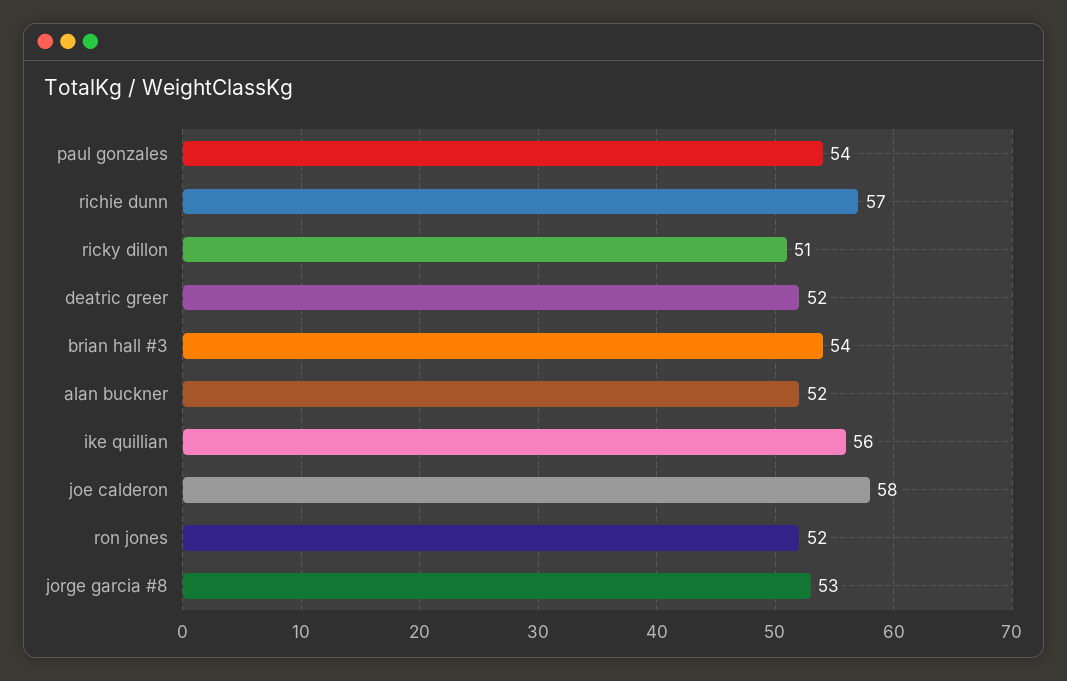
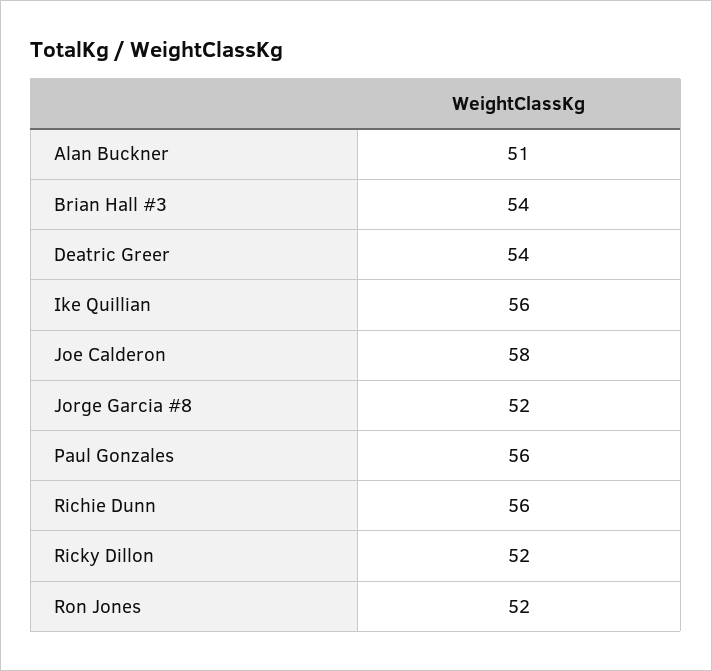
paul gonzales: 54 -> 56
richie dunn: 57 -> 56
ricky dillon: 51 -> 52
deatric greer: 52 -> 54
alan buckner: 52 -> 51
jorge garcia #8: 53 -> 52

